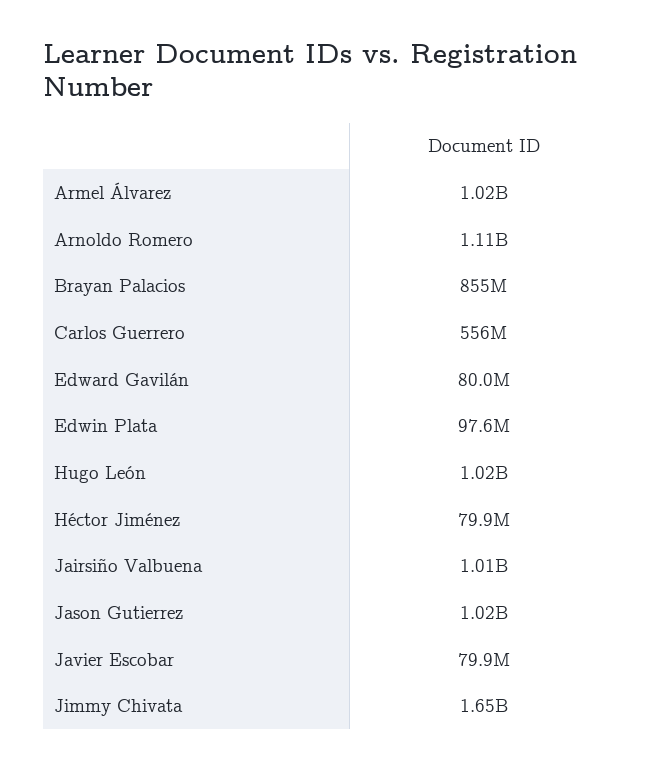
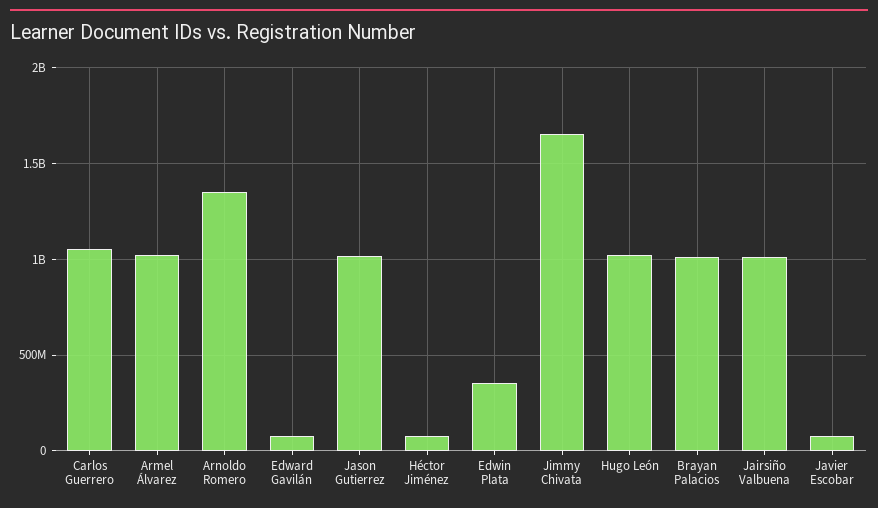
Arnoldo Romero: 1110000000 -> 1350000000
Brayan Palacios: 855000000 -> 1000000000
Carlos Guerrero: 556000000 -> 1050000000
Edwin Plata: 97600000 -> 350000000

